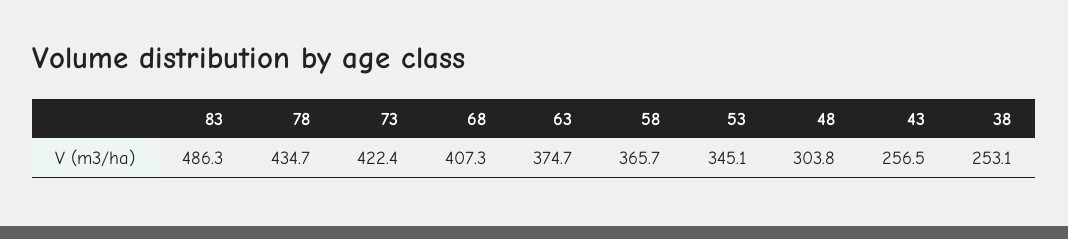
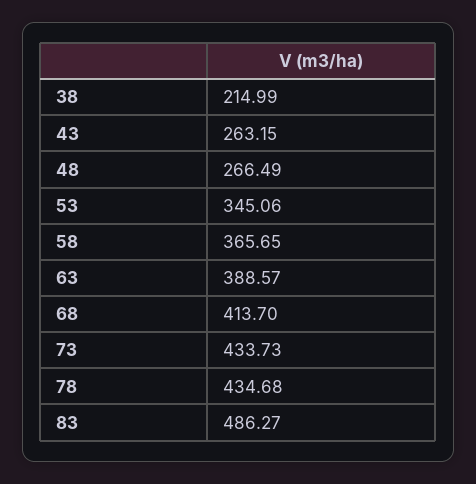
73: 422.4 -> 433.73
68: 407.3 -> 413.7
63: 374.7 -> 388.57
48: 303.8 -> 266.49
43: 256.5 -> 263.15
38: 253.1 -> 214.99

